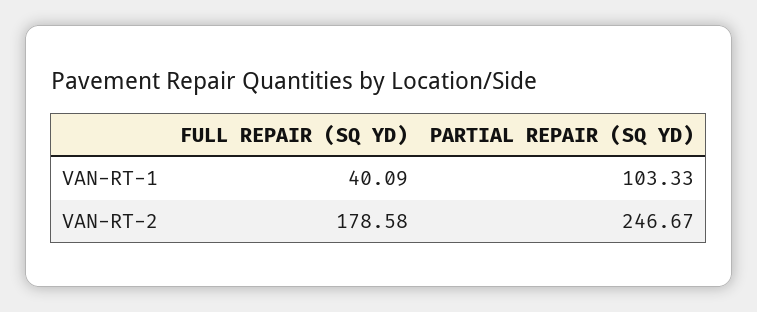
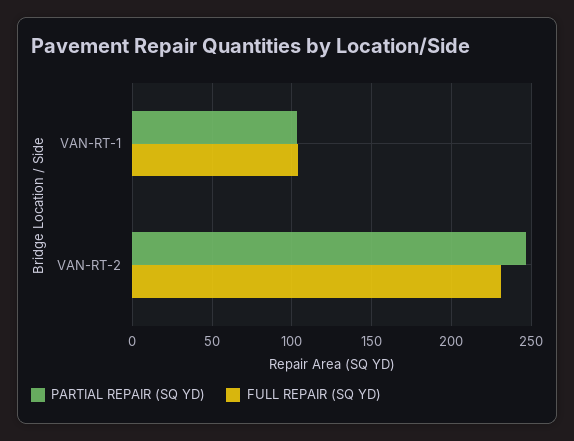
FULL REPAIR (SQ YD), VAN-RT-1: 40.09 -> 105
FULL REPAIR (SQ YD), VAN-RT-2: 178.58 -> 230

